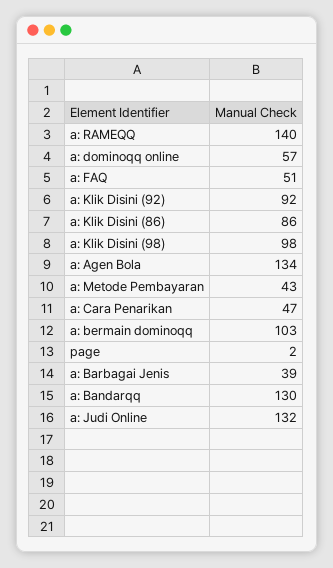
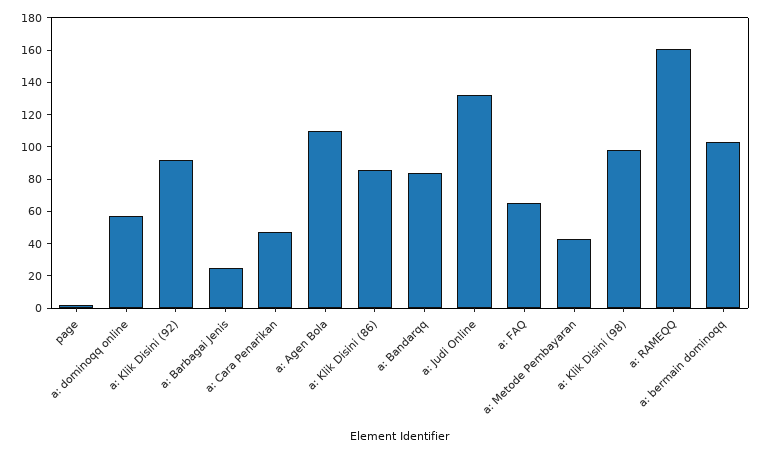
a: RAMEQQ: 140 -> 160
a: FAQ: 51 -> 65
a: Agen Bola: 134 -> 110
a: Barbagai Jenis: 39 -> 25
a: Bandarqq: 130 -> 85

